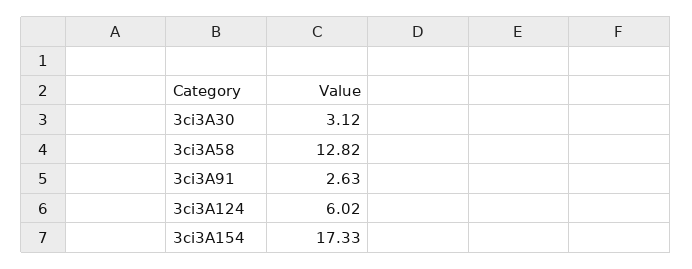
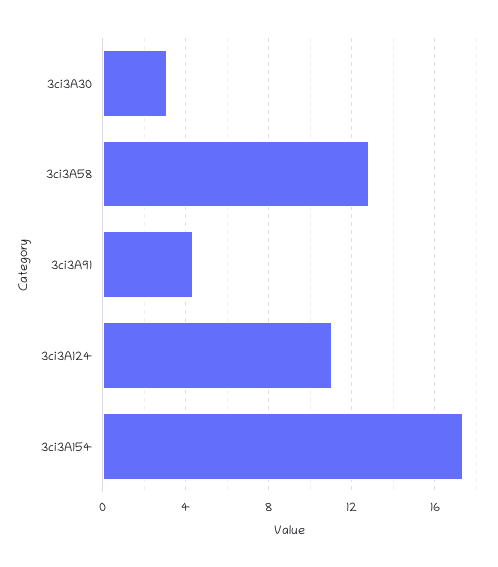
3ci3A91: 2.63 -> 4.5
3ci3A124: 6.02 -> 11

